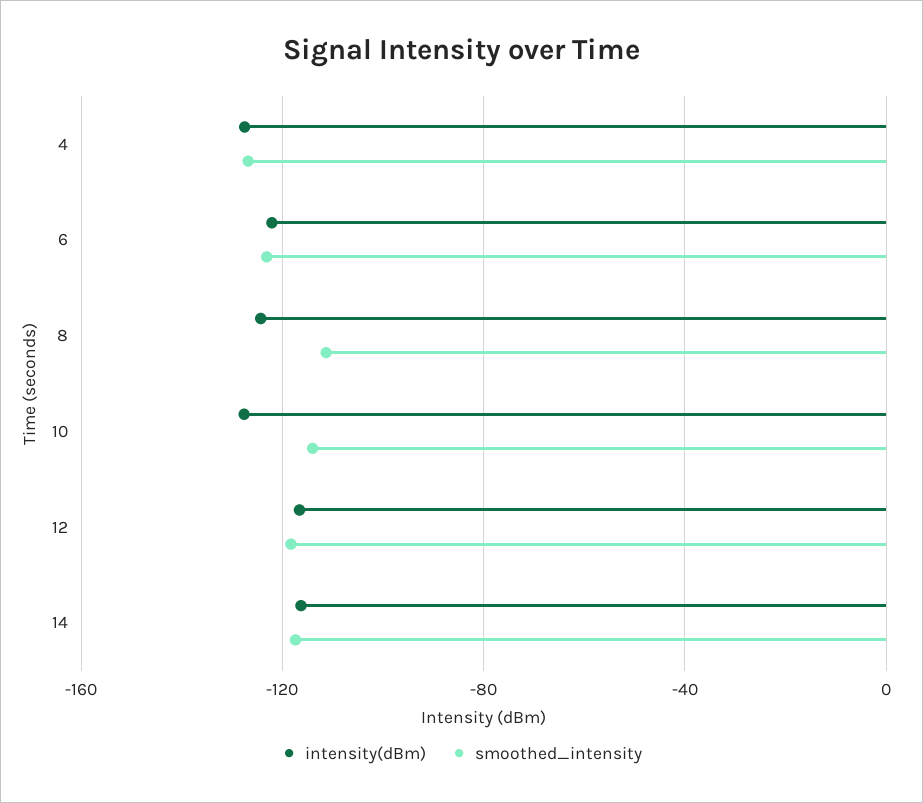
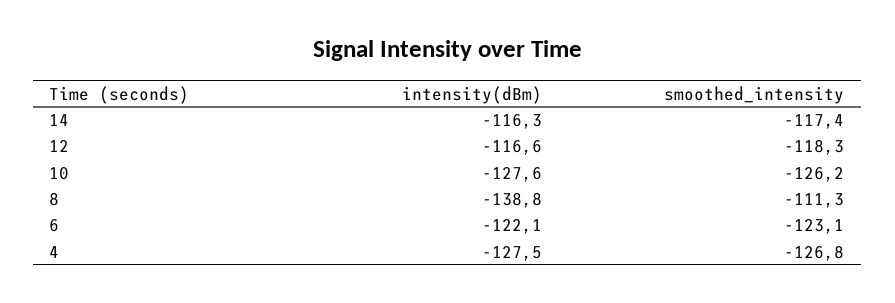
intensity(dBm), 8: -125 -> -138.8
smoothed_intensity, 10: -115 -> -126.2

